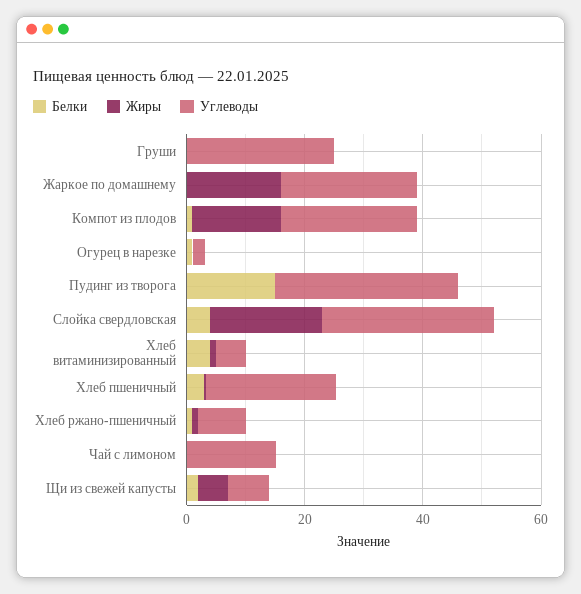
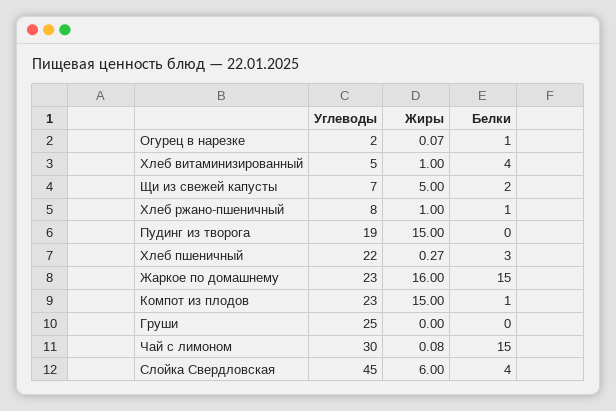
Белки, Жаркое по домашнему: 0 -> 15
Белки, Пудинг из творога: 15 -> 0
Жиры, Пудинг из творога: 0 -> 15
Углеводы, Пудинг из творога: 30 -> 19
Жиры, Слойка свердловская: 20 -> 6
Углеводы, Слойка свердловская: 30 -> 45
Белки, Чай с лимоном: 0 -> 15
Углеводы, Чай с лимоном: 15 -> 30

